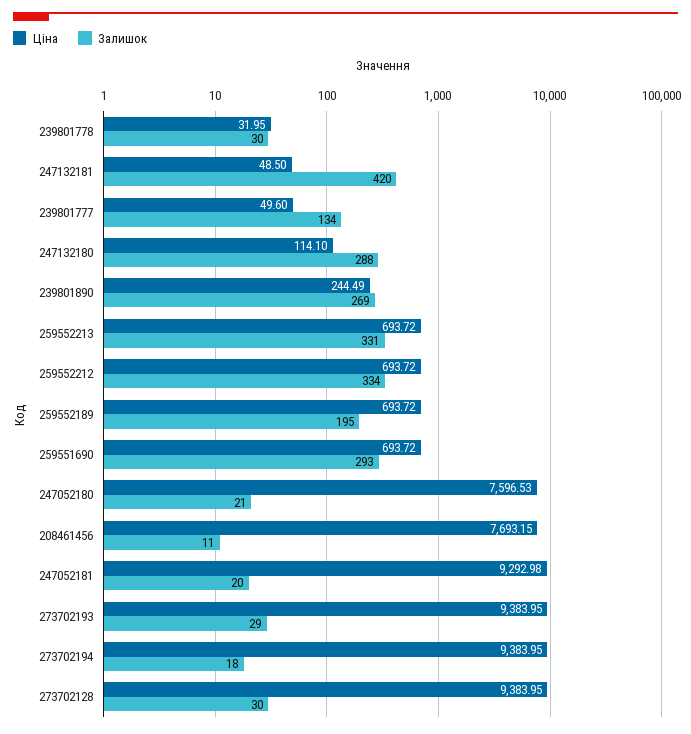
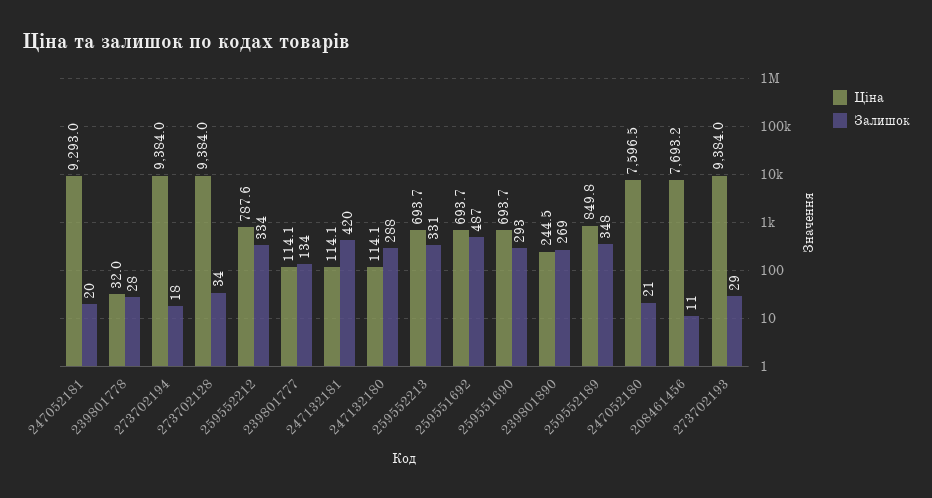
Залишок, 239801778: 30 -> 28
Ціна, 247132181: 48.5 -> 114.1
Ціна, 239801777: 49.6 -> 114.1
Ціна, 259552212: 693.72 -> 787.6
Ціна, 259552189: 693.72 -> 849.8
Залишок, 259552189: 195 -> 348
Залишок, 273702128: 30 -> 34
Ціна, 259551692: none -> 693.7
Залишок, 259551692: none -> 487

